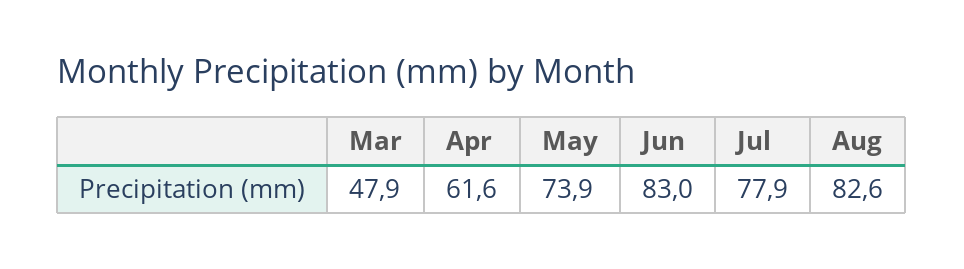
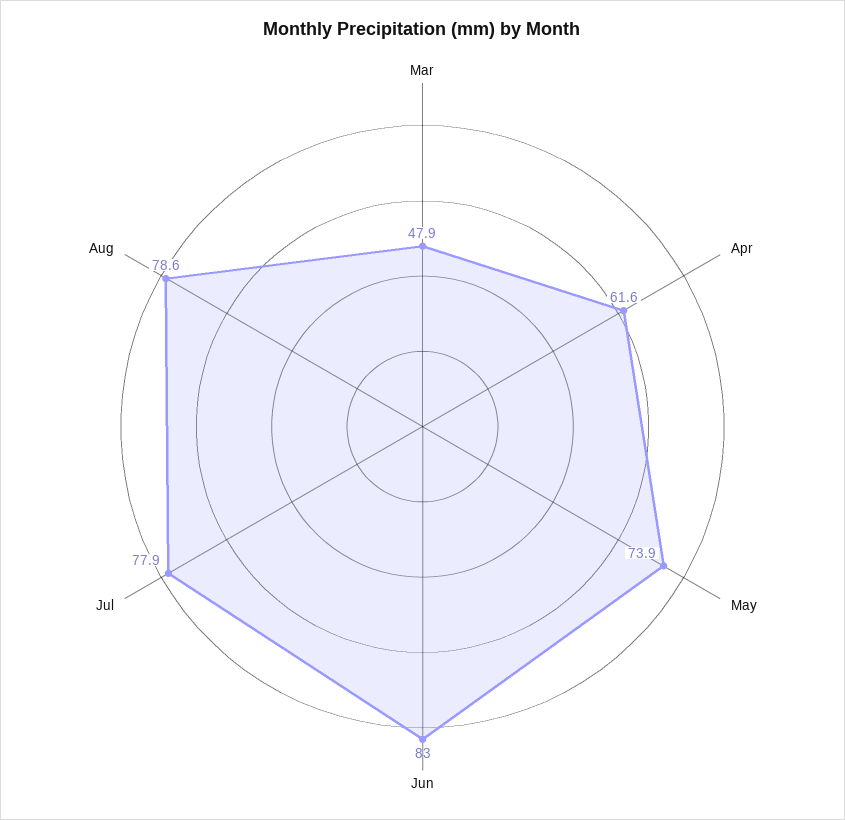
Aug: 82.6 -> 78.6

